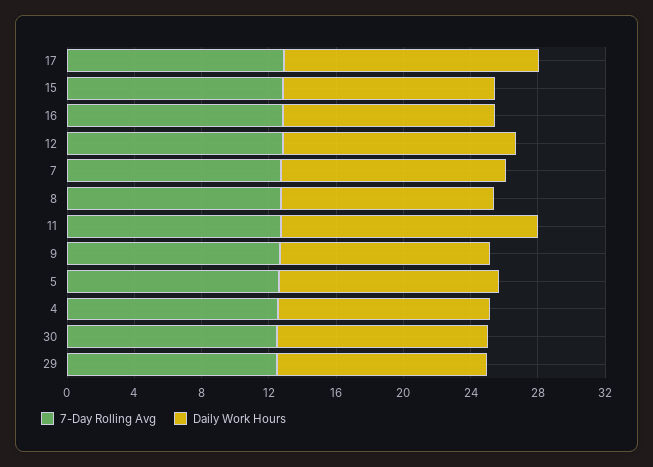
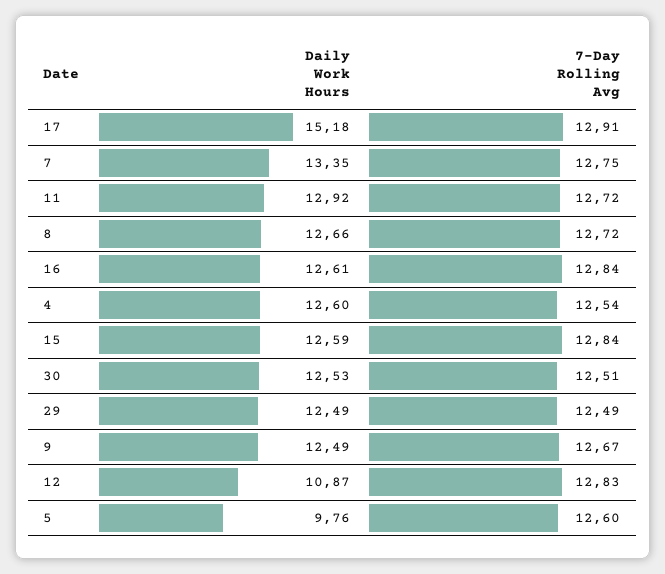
Daily Work Hours, 12: 14 -> 10.87
Daily Work Hours, 11: 15 -> 12.92
Daily Work Hours, 5: 13 -> 9.76

